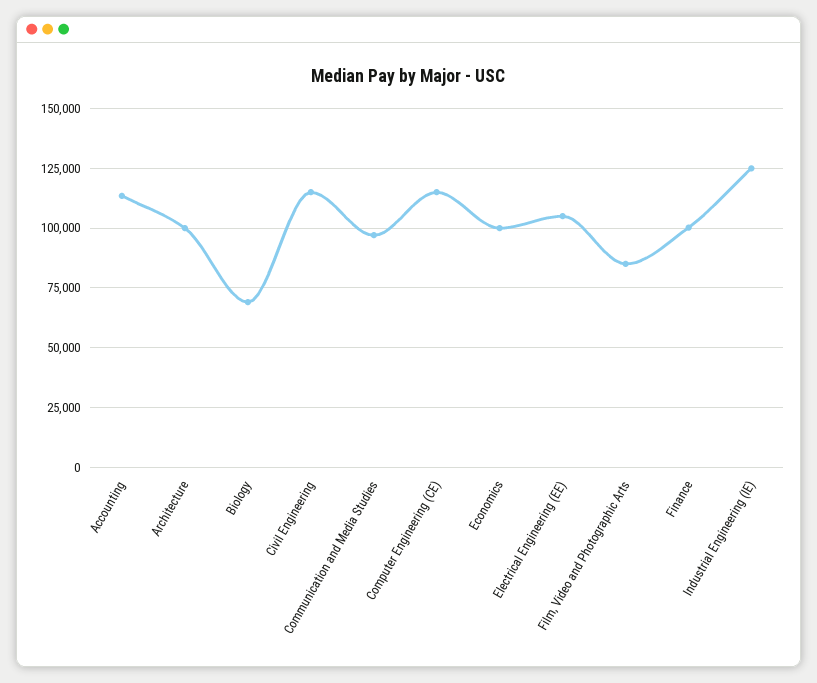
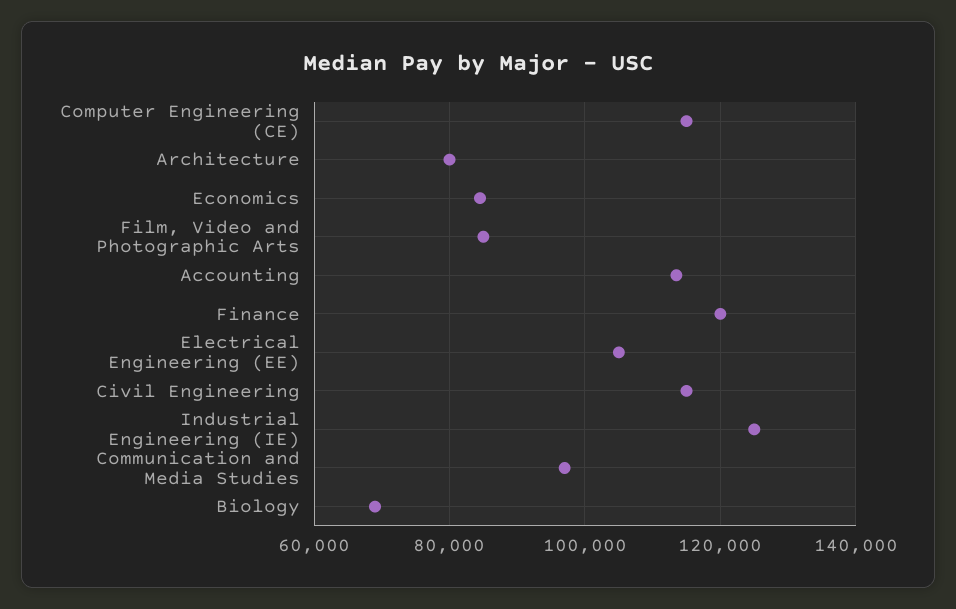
Architecture: 100000 -> 80000
Economics: 100000 -> 84000
Finance: 100000 -> 120000

